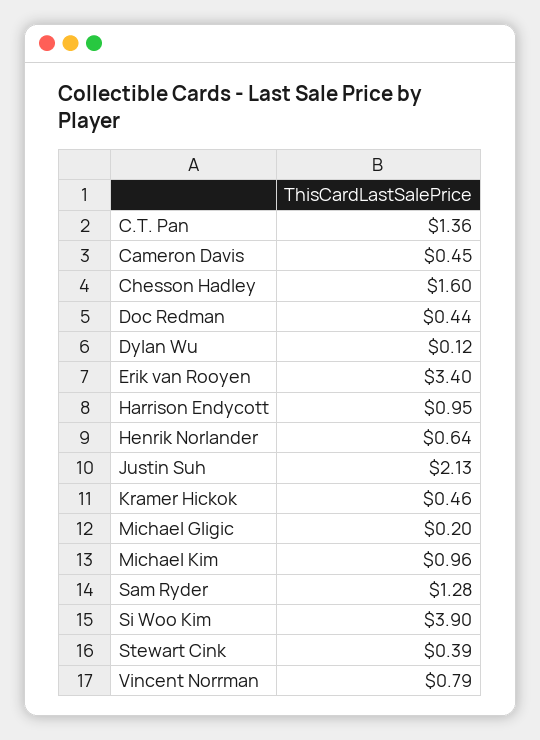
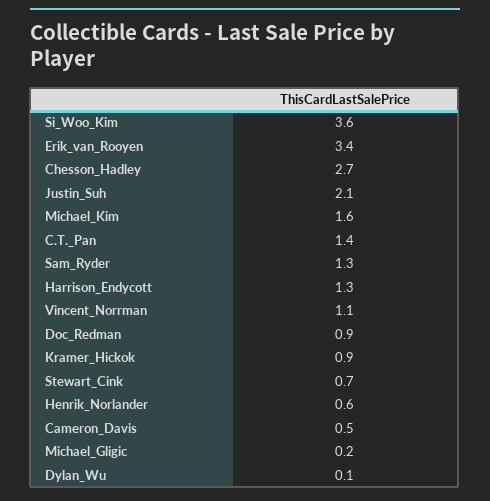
Chesson Hadley: 1.6 -> 2.7
Doc Redman: 0.44 -> 0.9
Harrison Endycott: 0.95 -> 1.3
Kramer Hickok: 0.46 -> 0.9
Michael Kim: 0.96 -> 1.6
Si Woo Kim: 3.9 -> 3.6
Stewart Cink: 0.39 -> 0.7
Vincent Norrman: 0.79 -> 1.1

